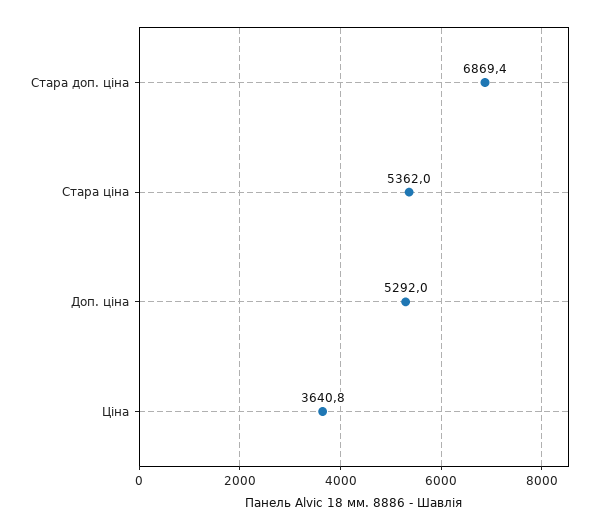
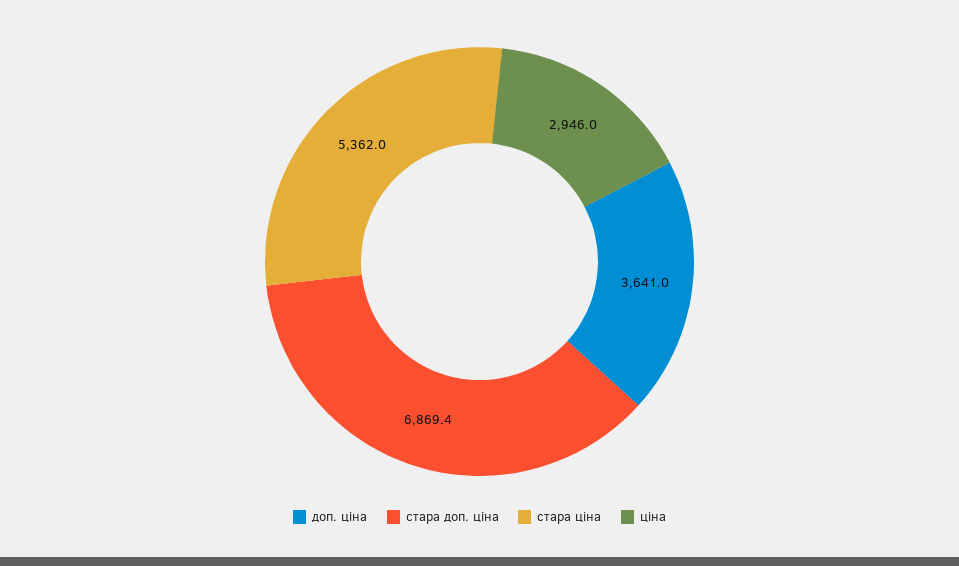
Доп. ціна: 5292 -> 3641
Ціна: 3640.8 -> 2946

